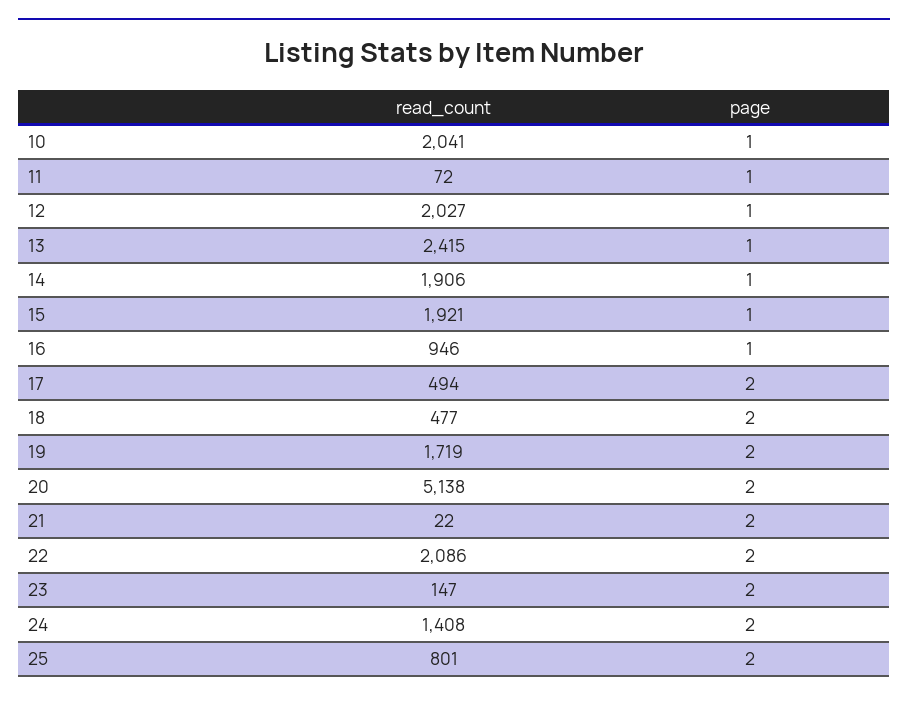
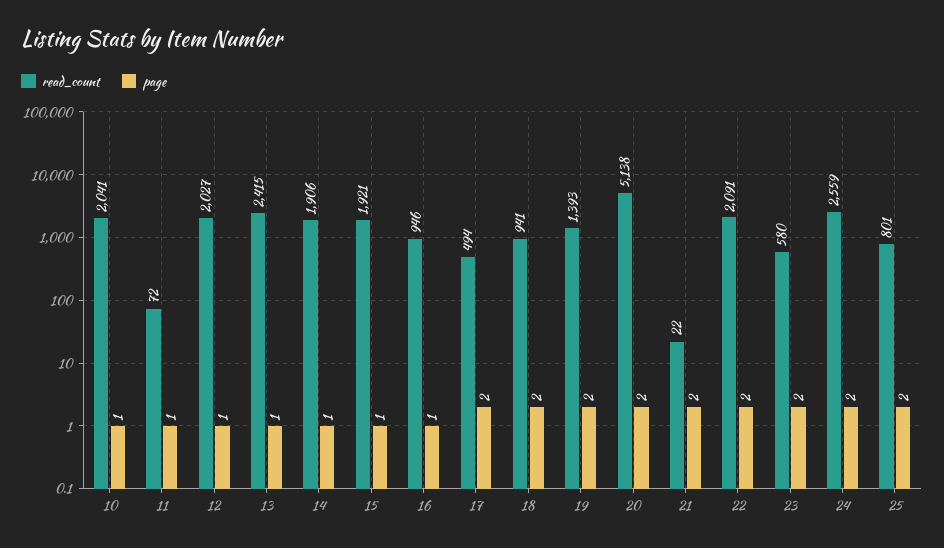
read_count, 18: 477 -> 941
read_count, 19: 1719 -> 1393
read_count, 22: 2086 -> 2091
read_count, 23: 147 -> 580
read_count, 24: 1408 -> 2559

